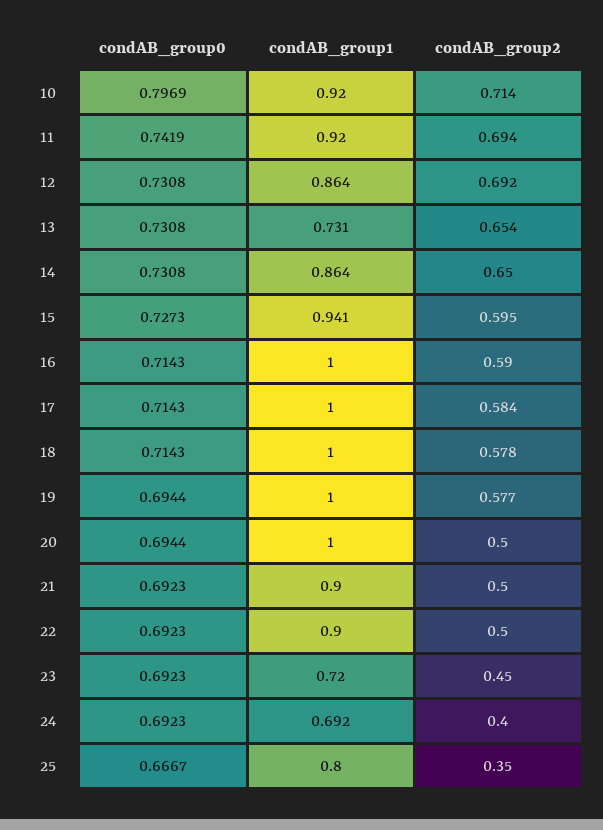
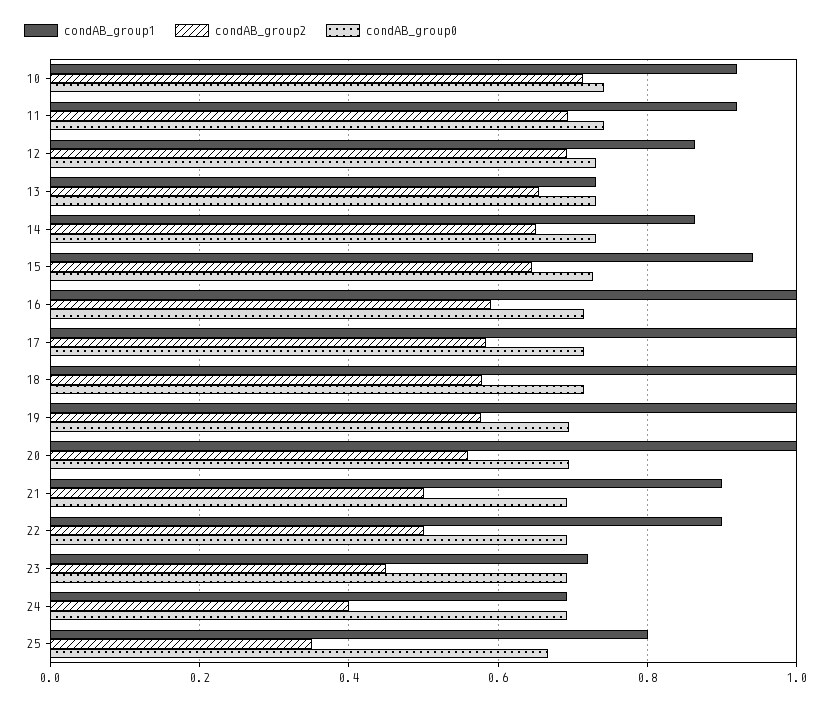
condAB_group0, 10: 0.7969 -> 0.74
condAB_group2, 15: 0.595 -> 0.64
condAB_group2, 20: 0.5 -> 0.56

